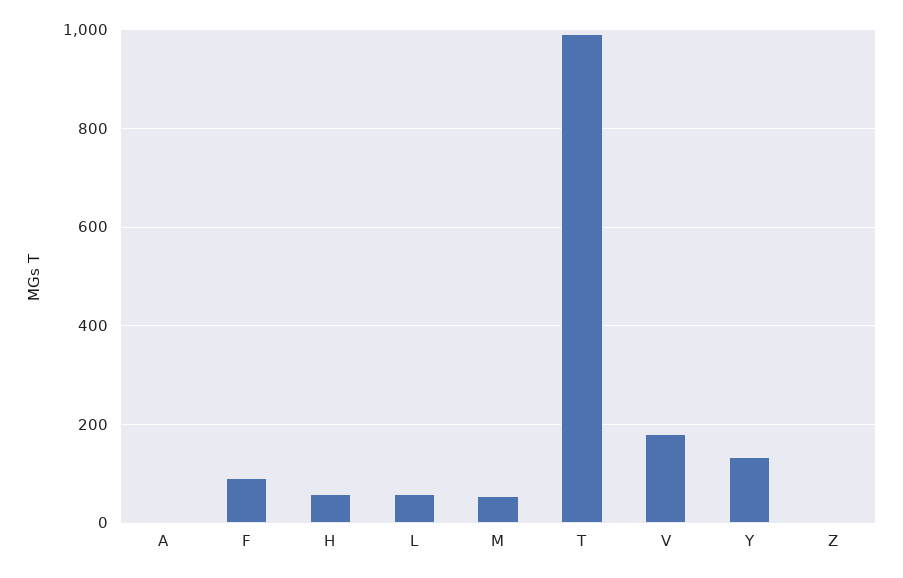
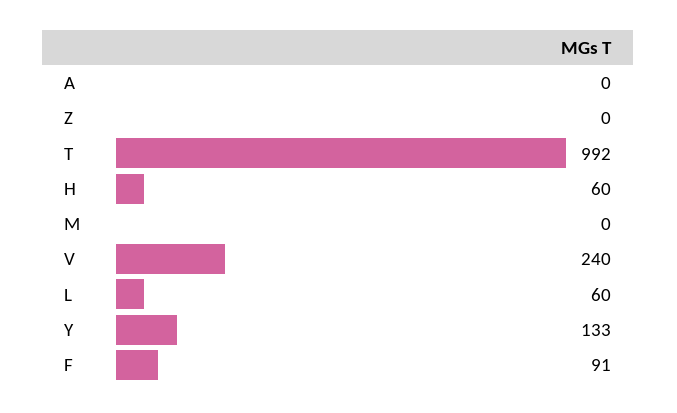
M: 60 -> 0
V: 180 -> 240

